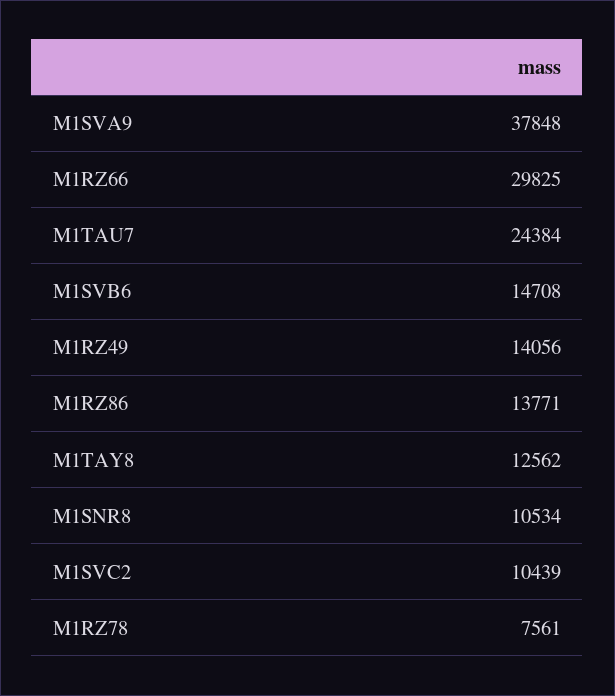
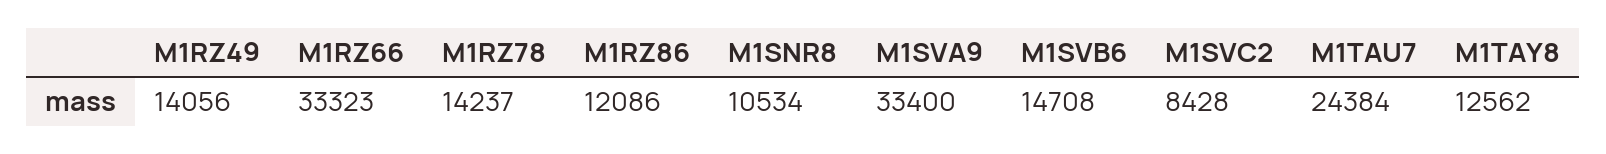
M1SVA9: 37848 -> 33400
M1RZ66: 29825 -> 33323
M1RZ86: 13771 -> 12086
M1SVC2: 10439 -> 8428
M1RZ78: 7561 -> 14237

